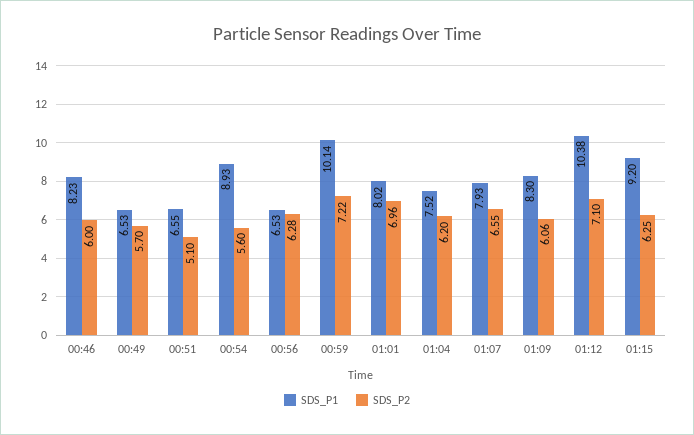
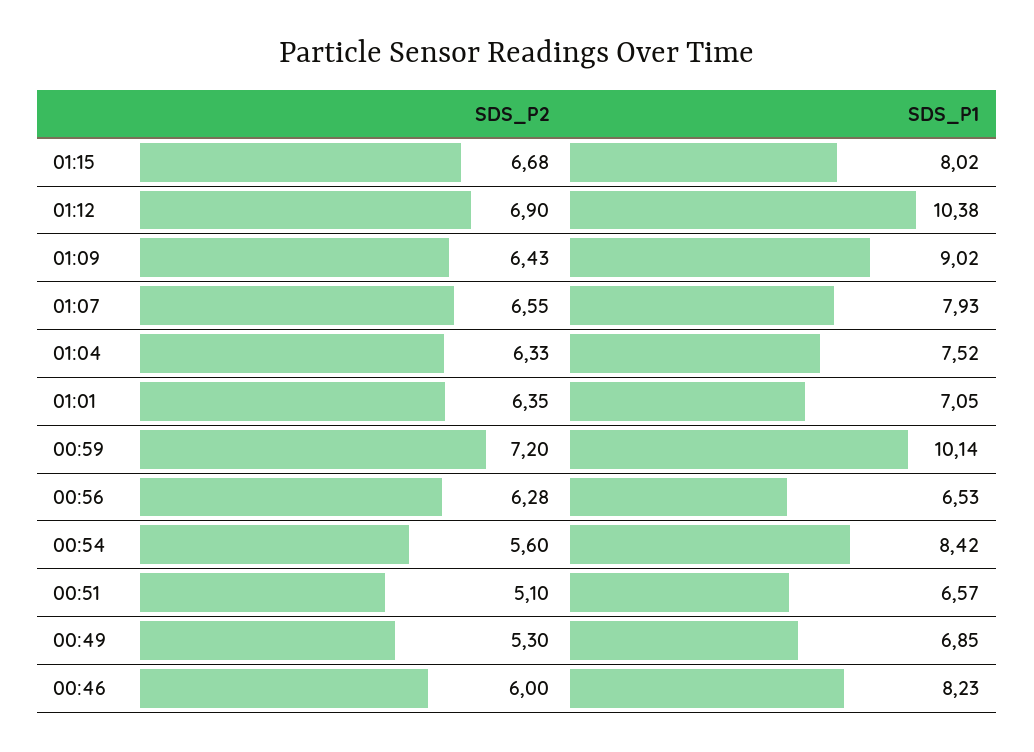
SDS_P1, 00:49: 6.53 -> 6.85
SDS_P2, 00:49: 5.7 -> 5.3
SDS_P1, 00:51: 6.55 -> 6.57
SDS_P1, 00:54: 8.93 -> 8.42
SDS_P2, 00:59: 7.22 -> 7.2
SDS_P1, 01:01: 8.02 -> 7.05
SDS_P2, 01:01: 6.96 -> 6.35
SDS_P2, 01:04: 6.2 -> 6.33
SDS_P1, 01:09: 8.3 -> 9.02
SDS_P2, 01:09: 6.06 -> 6.43
SDS_P2, 01:12: 7.1 -> 6.9
SDS_P1, 01:15: 9.2 -> 8.02
SDS_P2, 01:15: 6.25 -> 6.68

